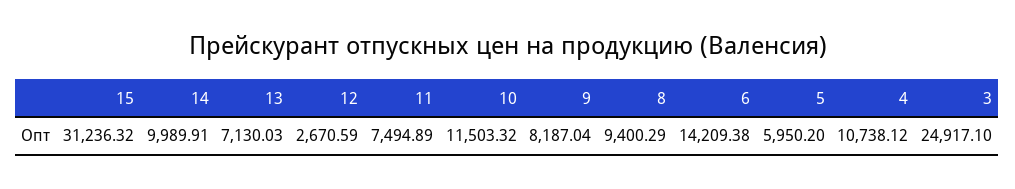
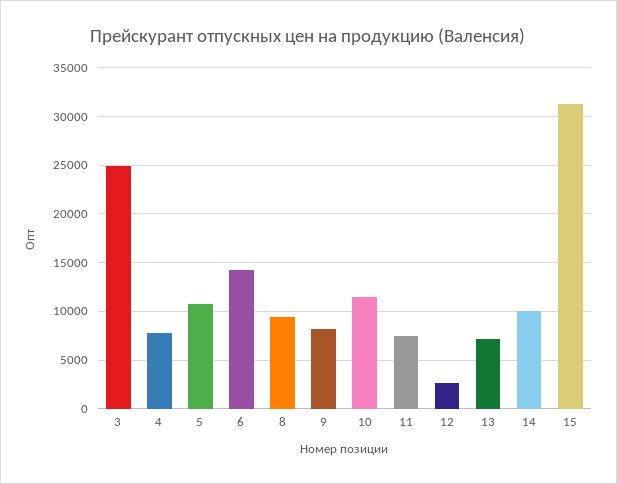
5: 5950.2 -> 11000
4: 10738.12 -> 8000

